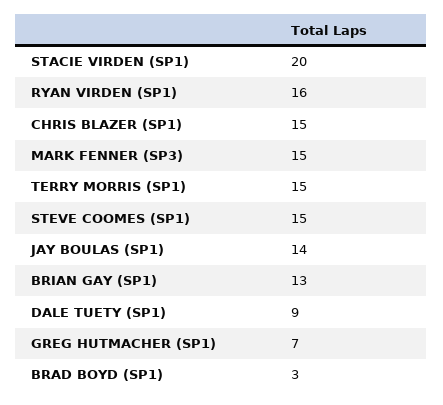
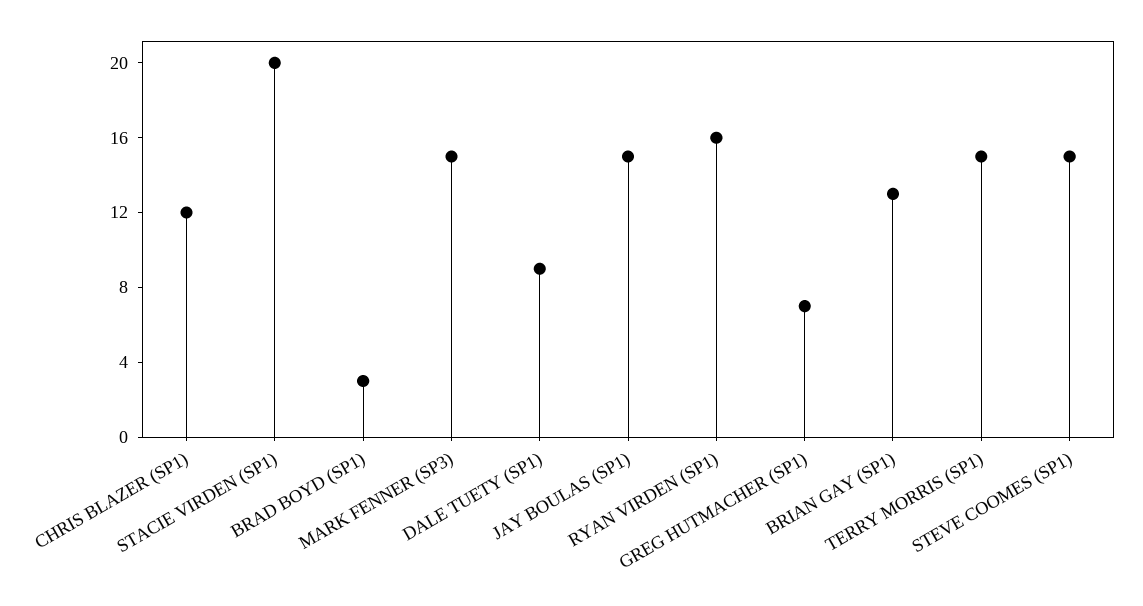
CHRIS BLAZER (SP1): 15 -> 12
JAY BOULAS (SP1): 14 -> 15

